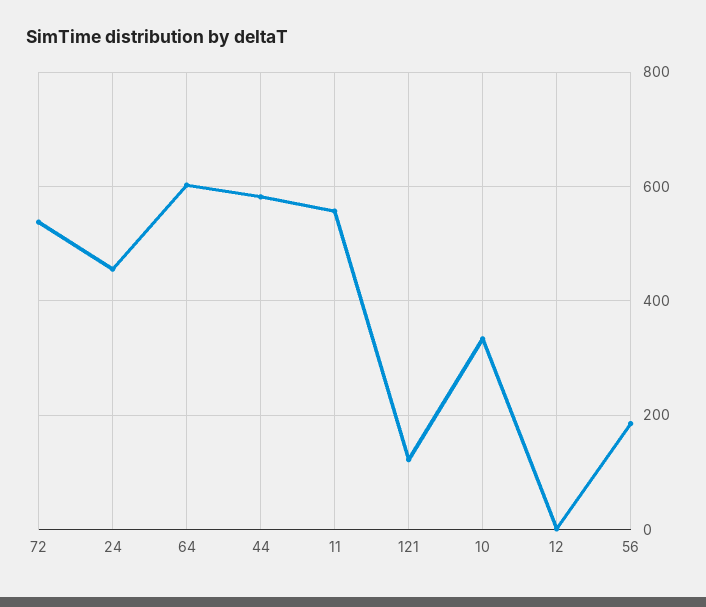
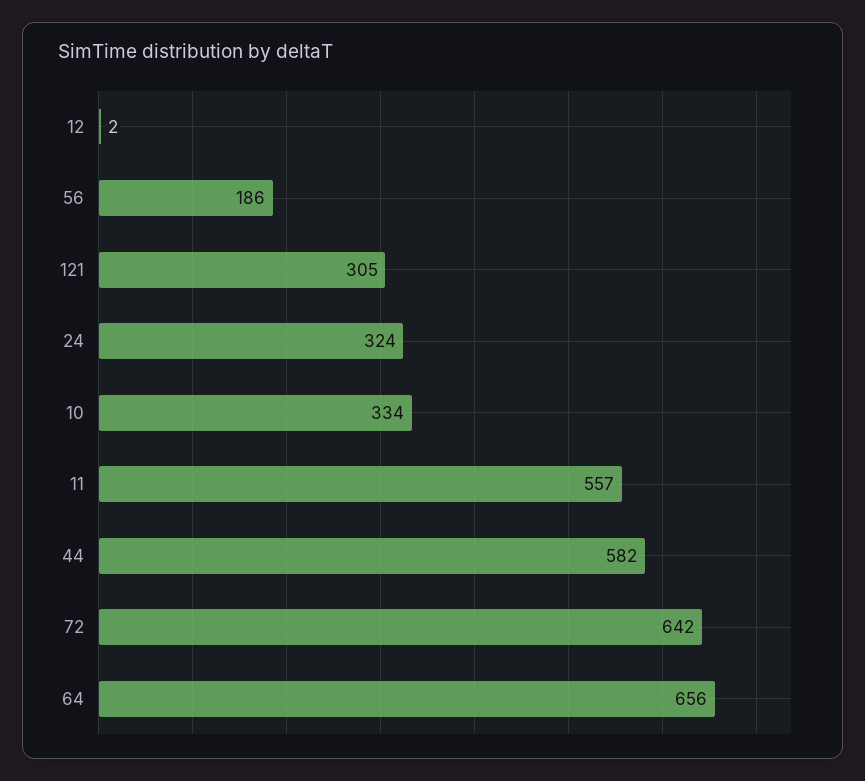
72: 540 -> 642
24: 460 -> 324
64: 600 -> 656
121: 120 -> 305

